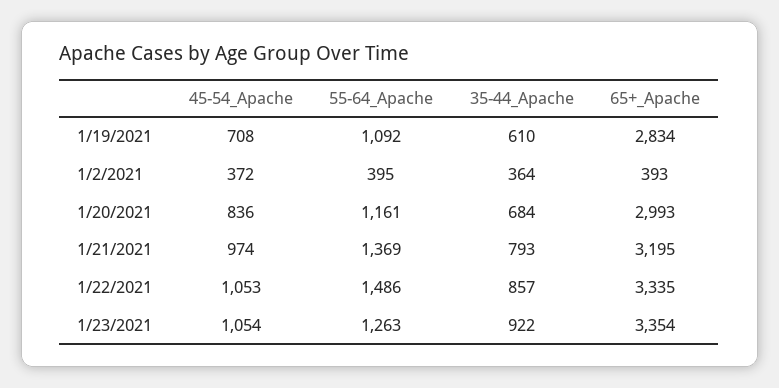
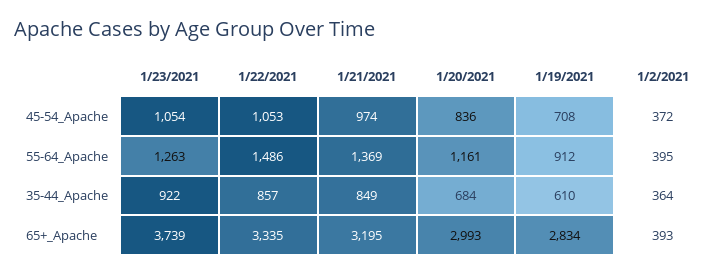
55-64_Apache, 1/19/2021: 1092 -> 912
35-44_Apache, 1/21/2021: 793 -> 849
65+_Apache, 1/23/2021: 3354 -> 3739

